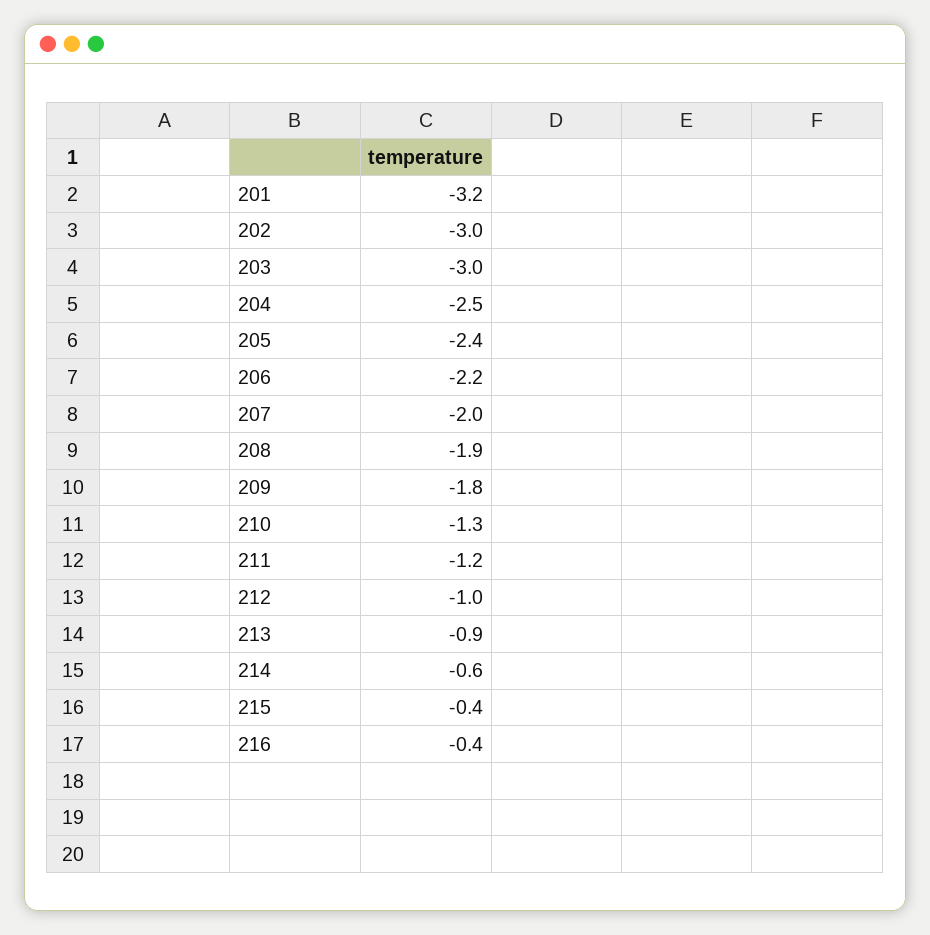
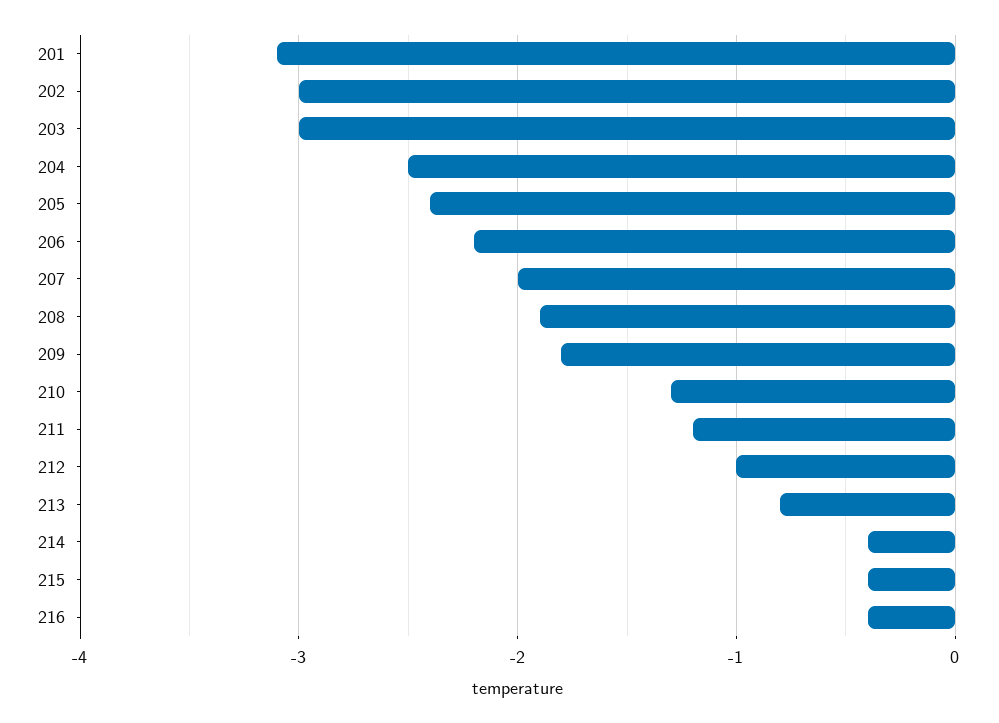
201: -3.2 -> -3.1
213: -0.9 -> -0.8
214: -0.6 -> -0.4

